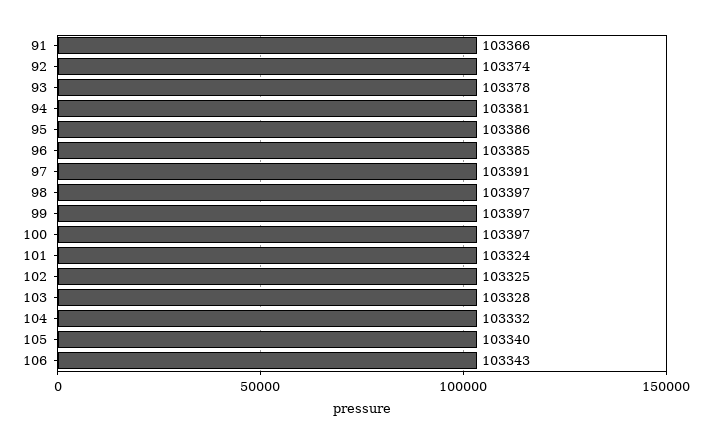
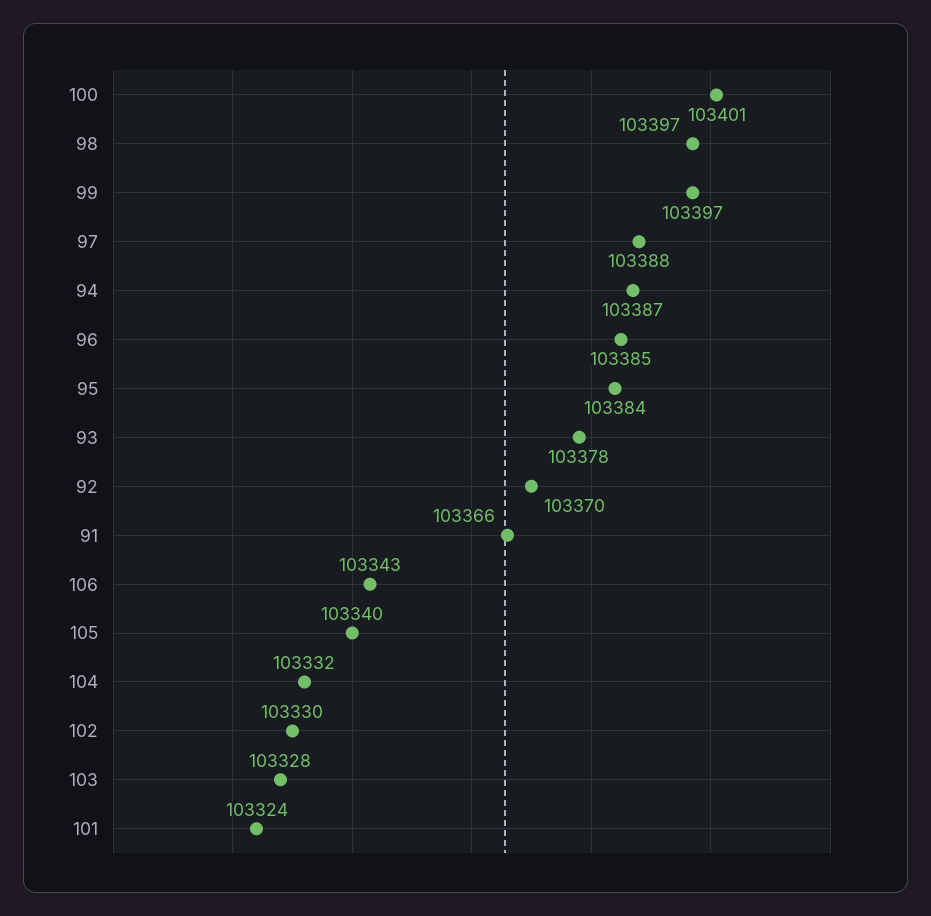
92: 103374 -> 103370
94: 103381 -> 103387
95: 103386 -> 103384
97: 103391 -> 103388
100: 103397 -> 103401
102: 103325 -> 103330

